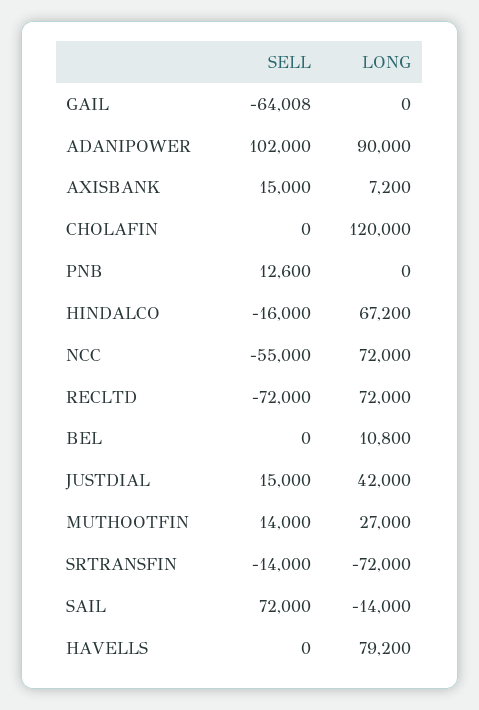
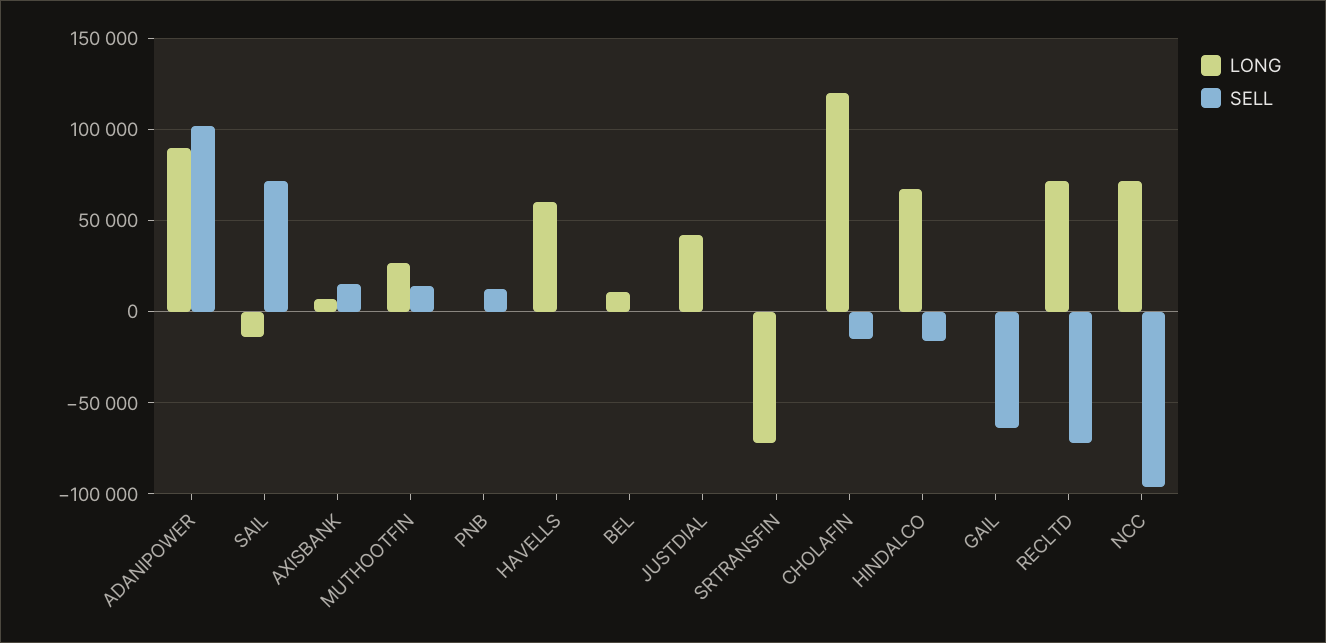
SELL, CHOLAFIN: 0 -> -15000
SELL, NCC: -55000 -> -95000
SELL, JUSTDIAL: 15000 -> 0
SELL, SRTRANSFIN: -14000 -> 0
LONG, HAVELLS: 79200 -> 60000

